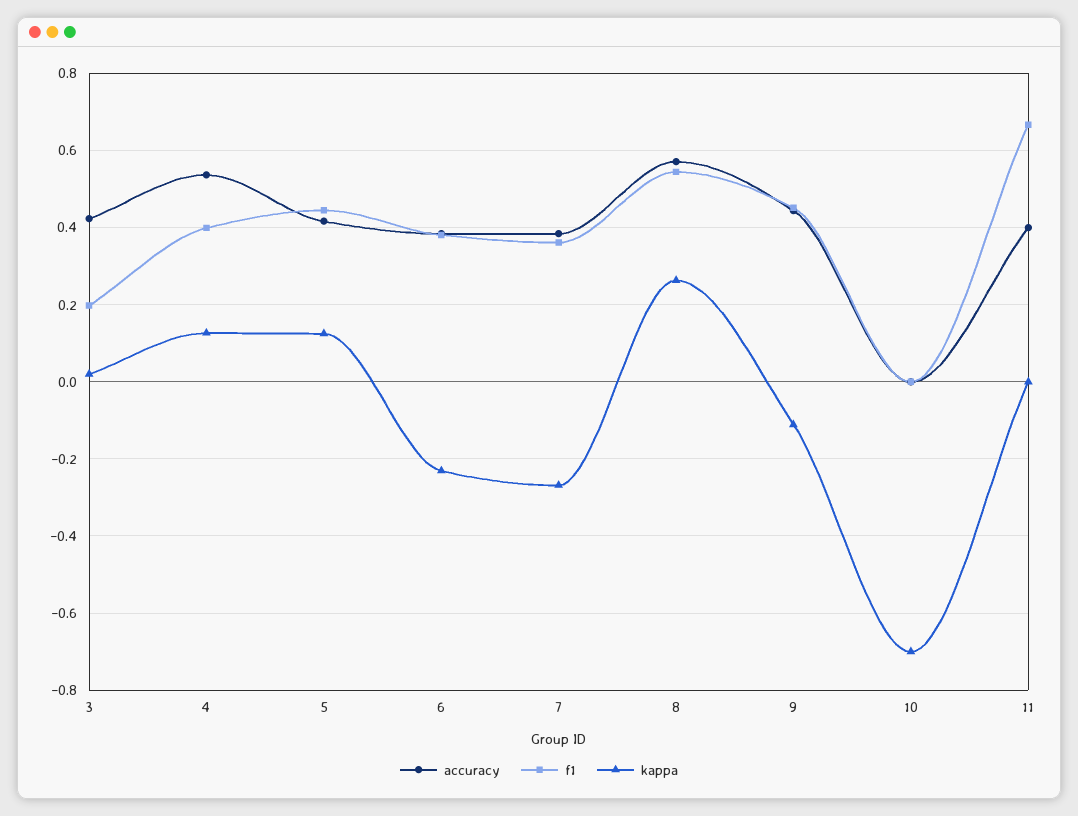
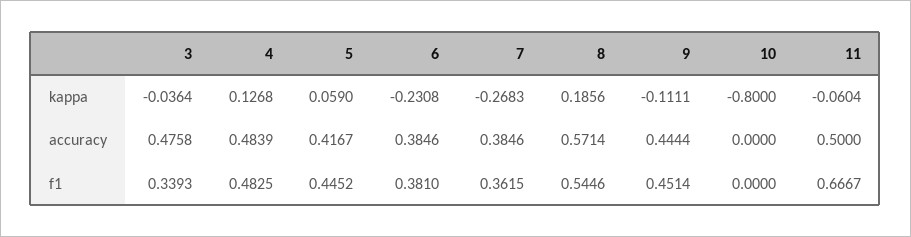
accuracy, 3: 0.42 -> 0.4758
f1, 3: 0.2 -> 0.3393
kappa, 3: 0.02 -> -0.0364
accuracy, 4: 0.54 -> 0.4839
f1, 4: 0.4 -> 0.4825
kappa, 5: 0.12 -> 0.059
kappa, 8: 0.26 -> 0.1856
kappa, 10: -0.7 -> -0.8
accuracy, 11: 0.4 -> 0.5
kappa, 11: 0 -> -0.0604

